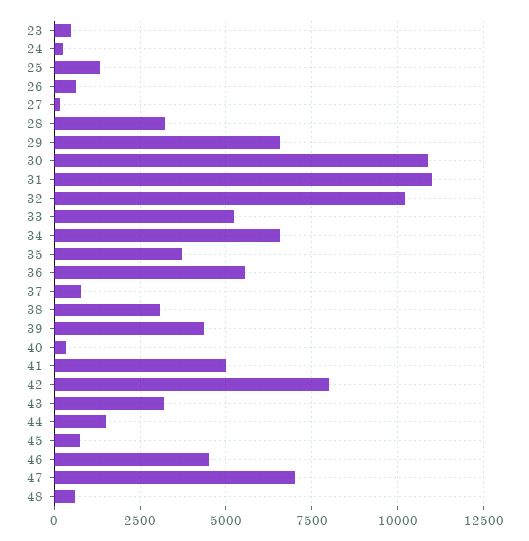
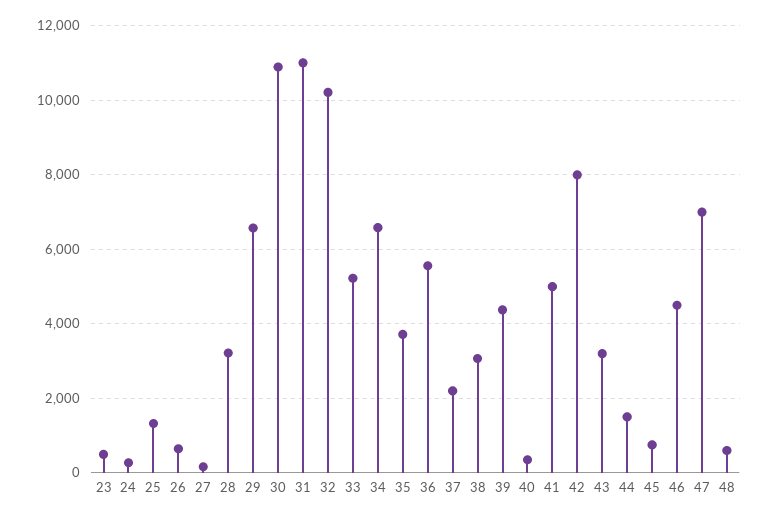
37: 750 -> 2200

